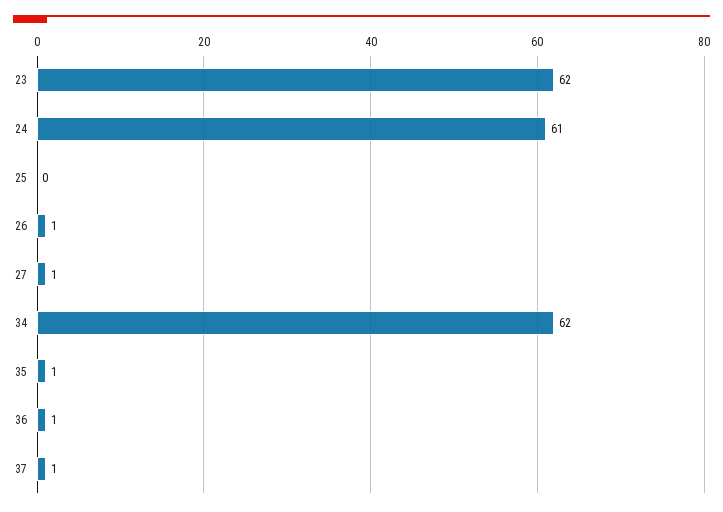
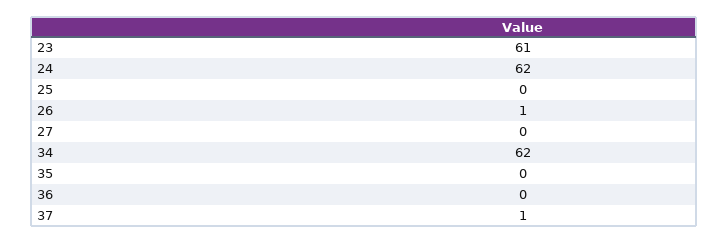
23: 62 -> 61
24: 61 -> 62
27: 1 -> 0
35: 1 -> 0
36: 1 -> 0

